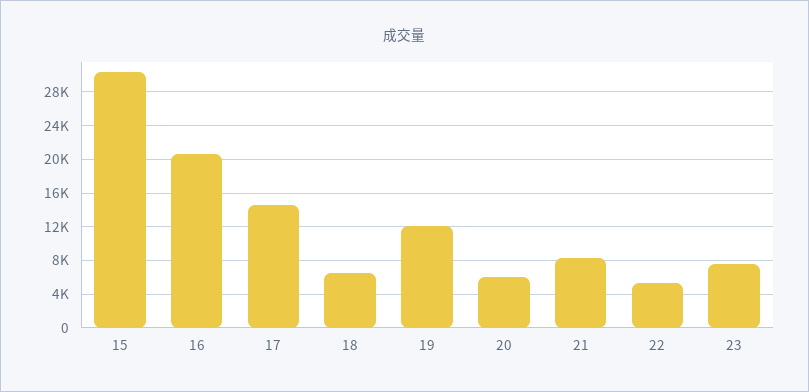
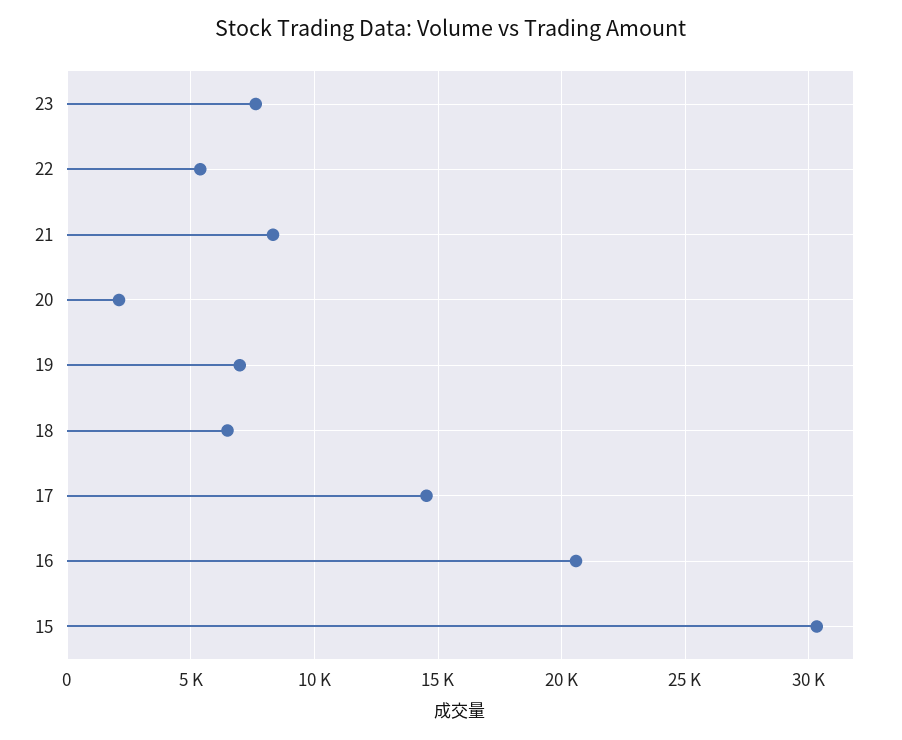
19: 12000 -> 7000
20: 6000 -> 2000

